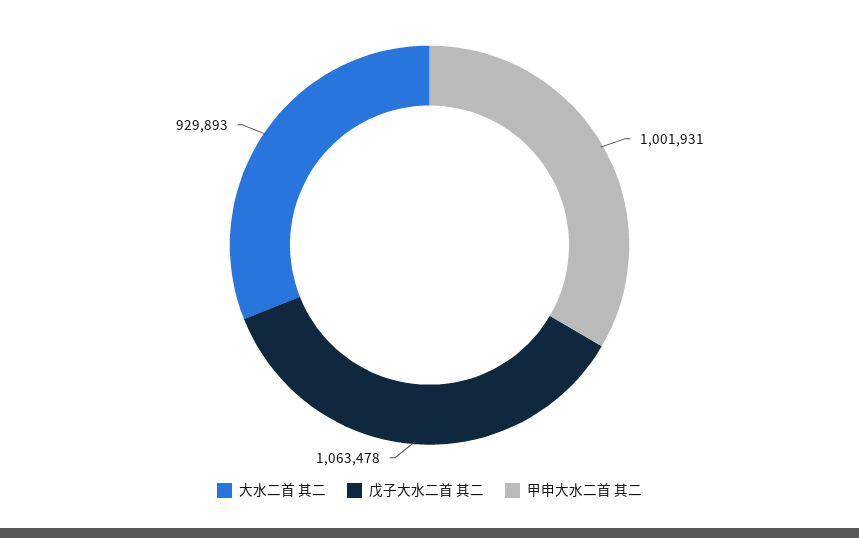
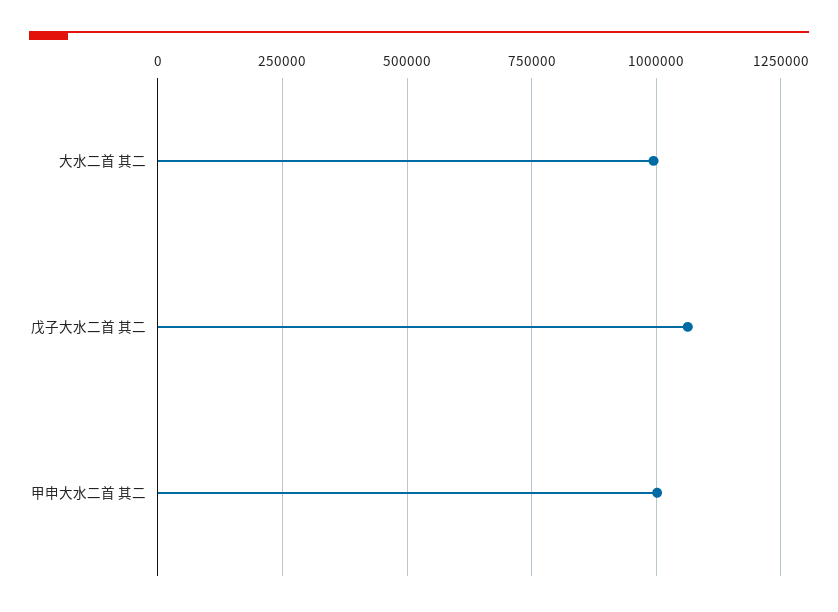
大水二首 其二: 929893 -> 1000000

